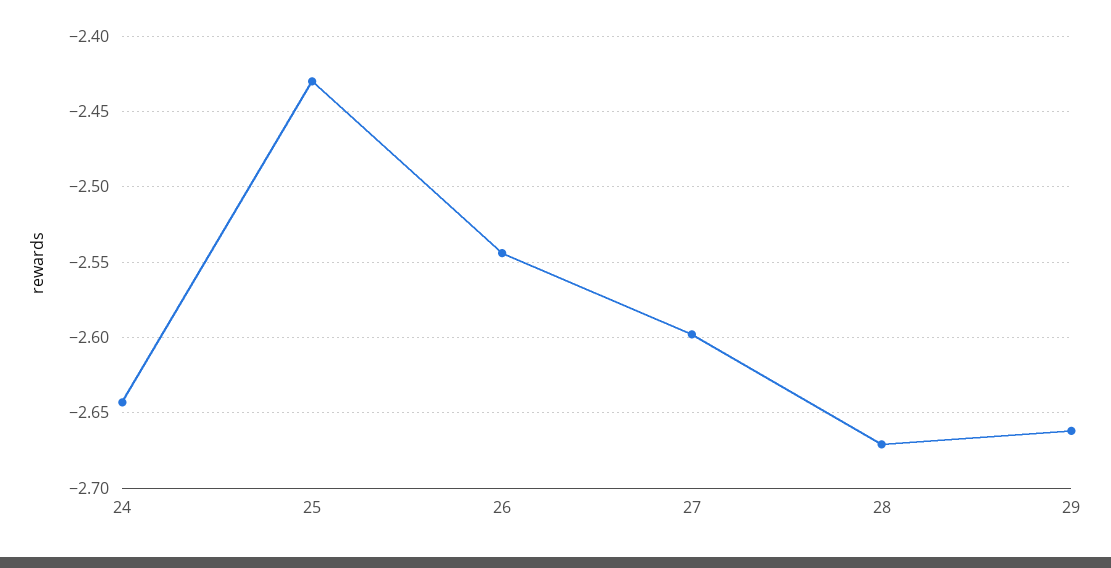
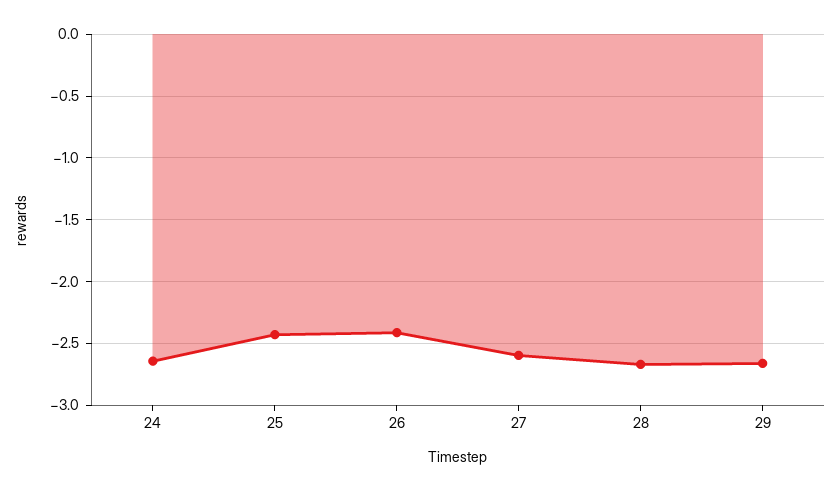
26: -2.545 -> -2.4

